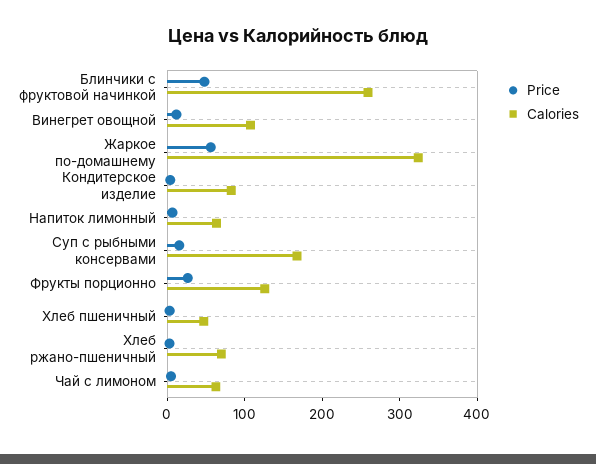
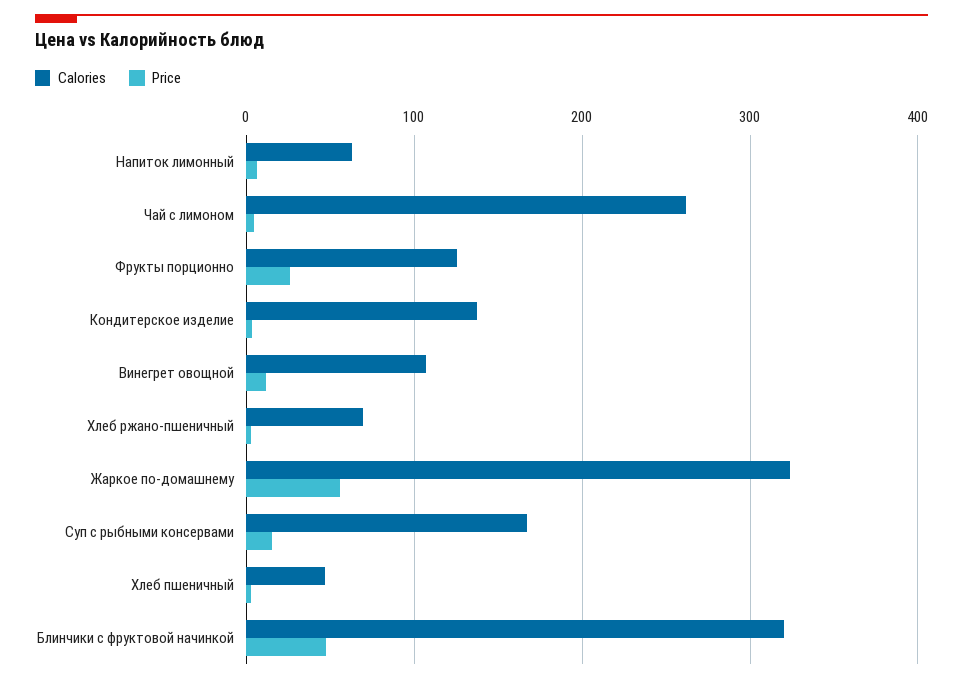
Calories, Блинчики с фруктовой начинкой: 260 -> 320
Calories, Кондитерское изделие: 80 -> 140
Calories, Чай с лимоном: 60 -> 260

